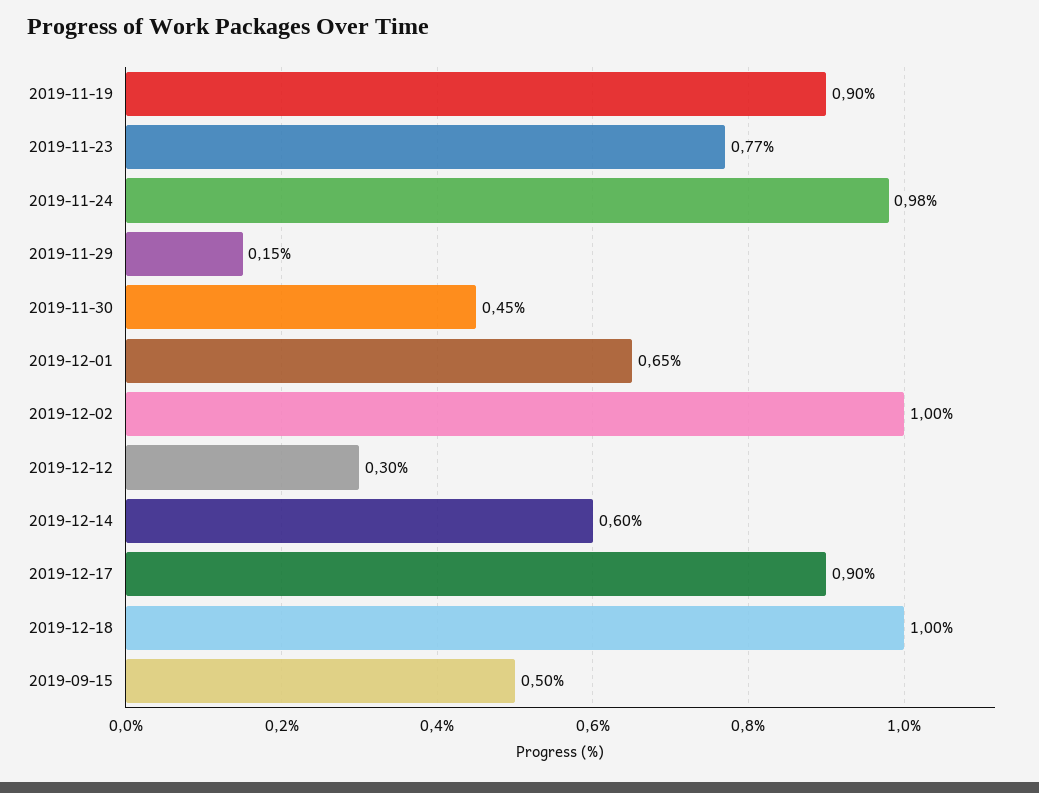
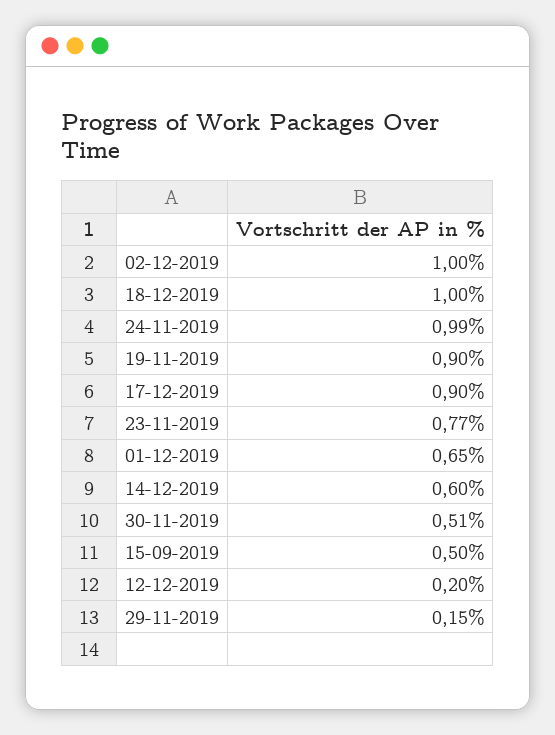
2019-11-24: 0.98 -> 0.99
2019-11-30: 0.45 -> 0.51
2019-12-12: 0.3 -> 0.2

